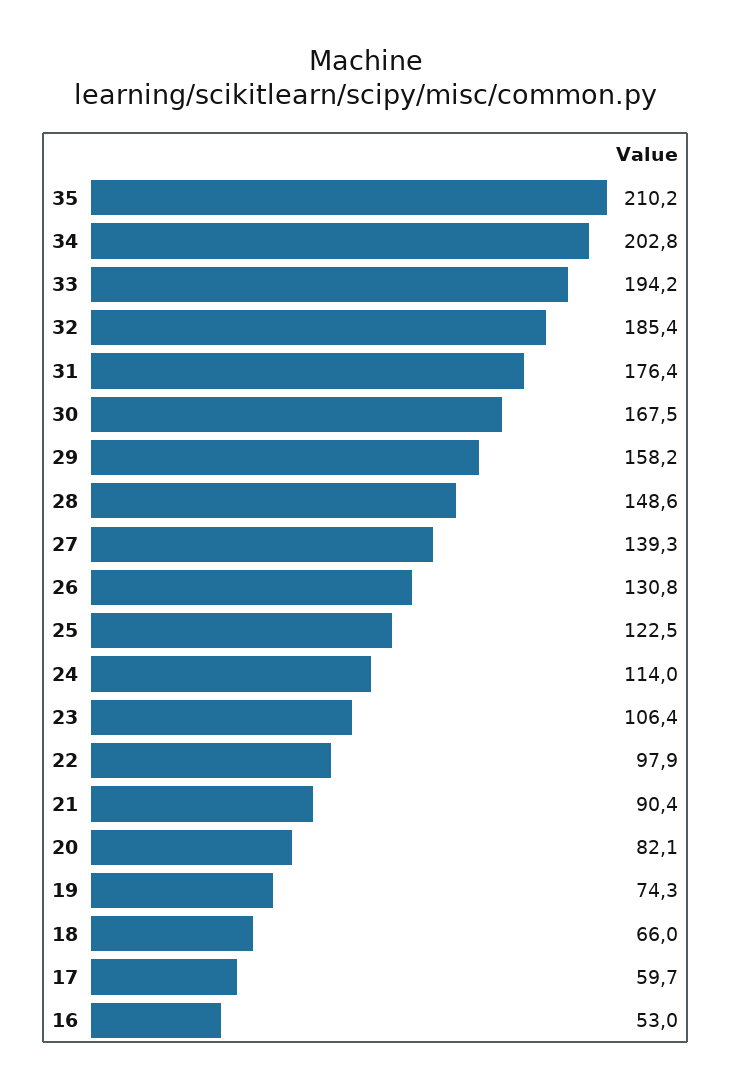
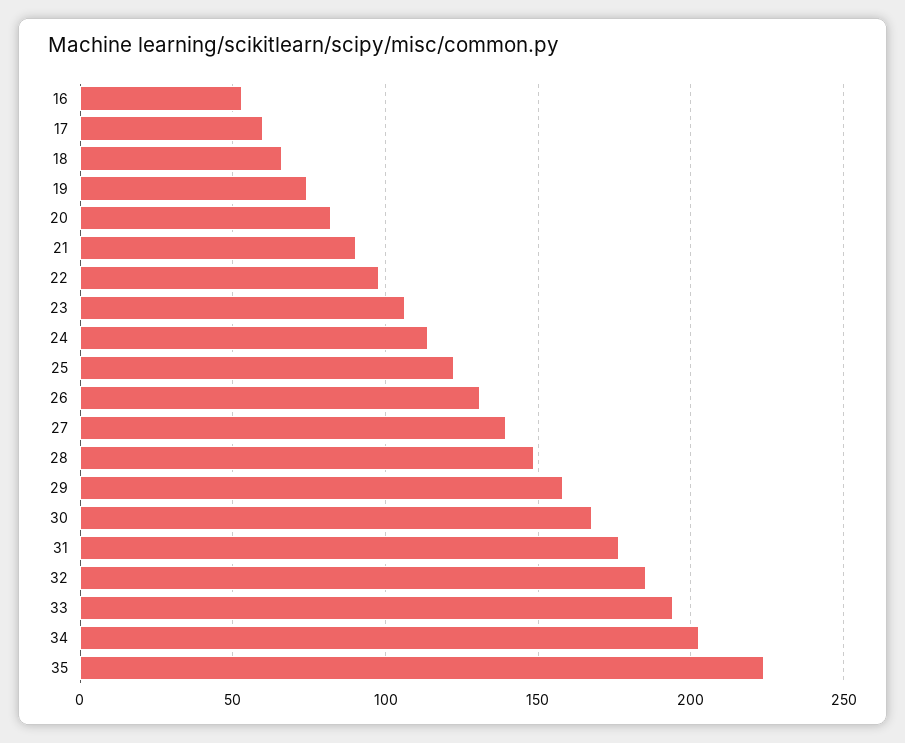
35: 210.2 -> 225

